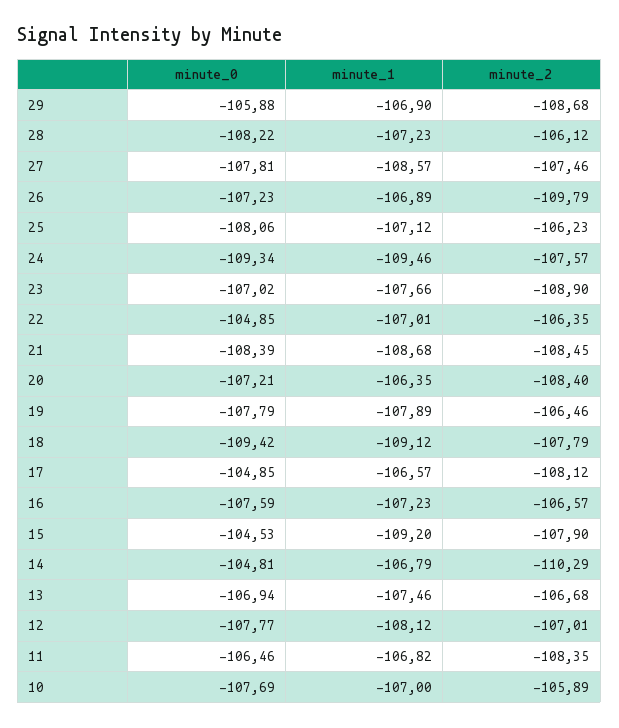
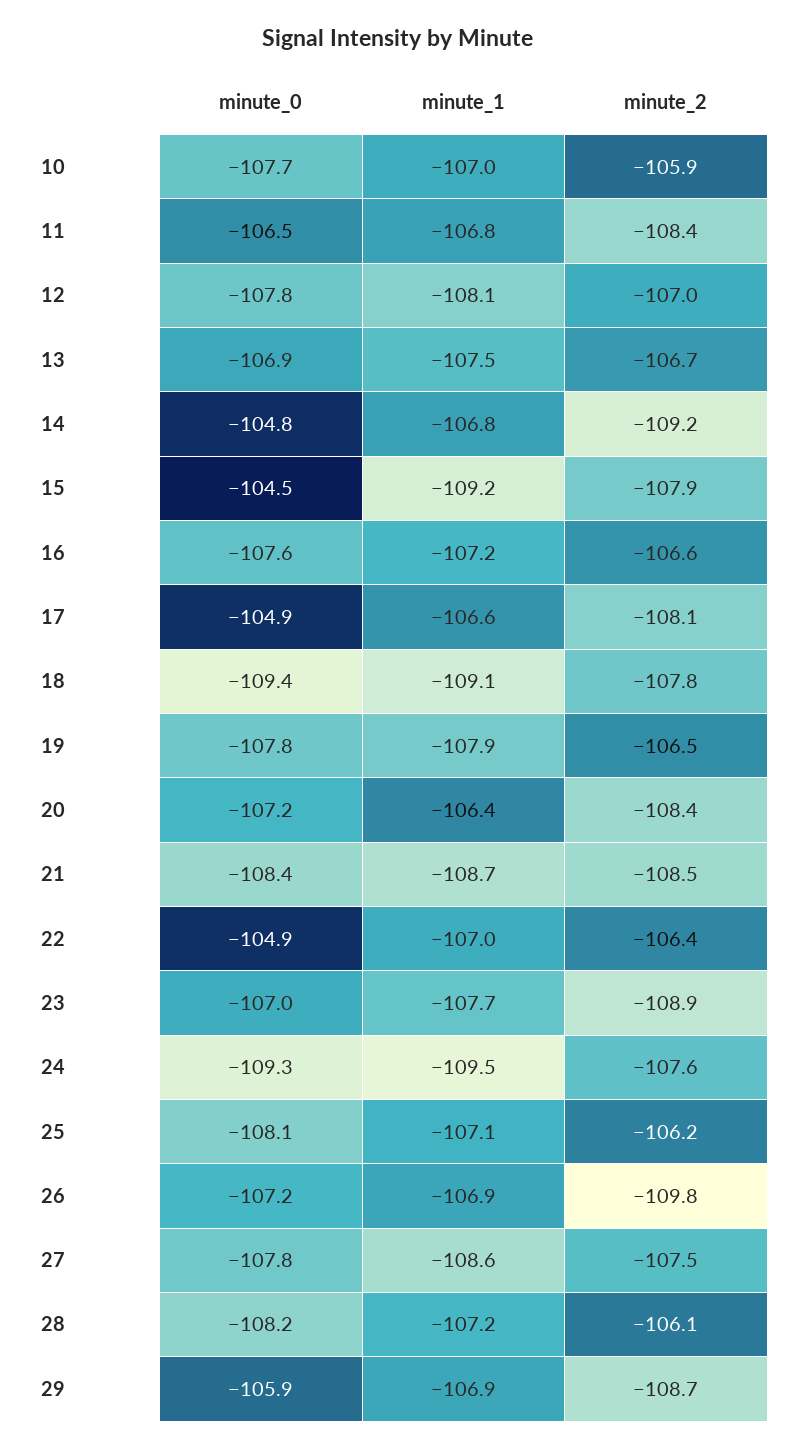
minute_2, 14: -110.29 -> -109.2

